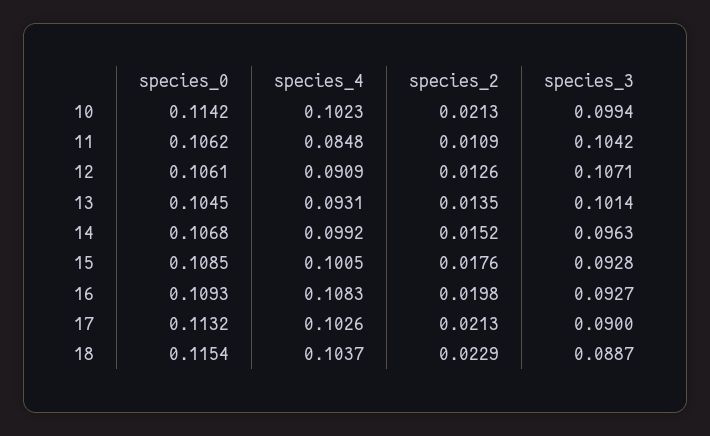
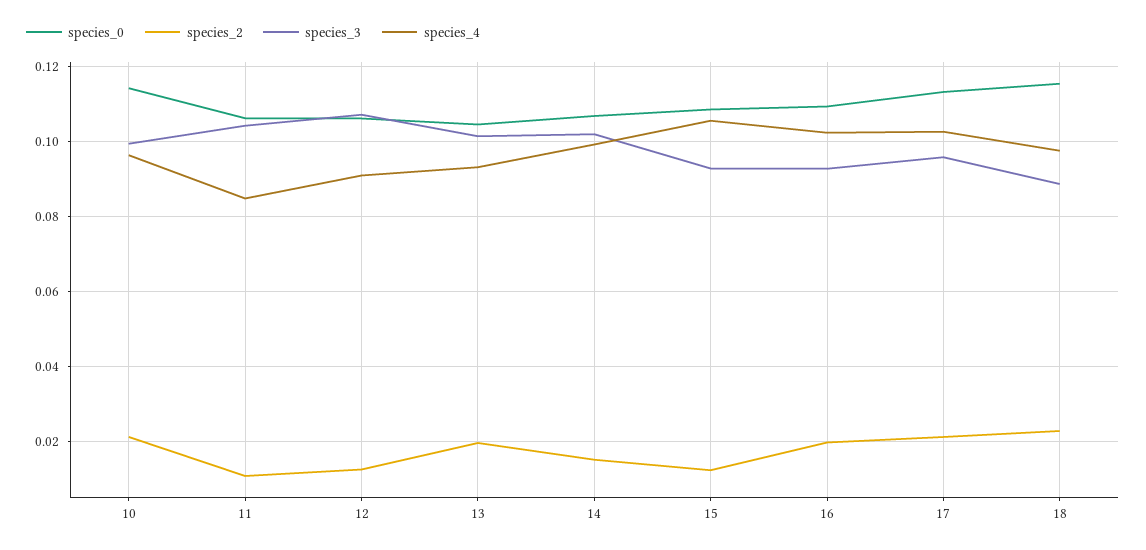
species_4, 10: 0.1023 -> 0.096
species_2, 13: 0.0135 -> 0.02
species_3, 14: 0.0963 -> 0.102
species_4, 15: 0.1005 -> 0.106
species_2, 15: 0.0176 -> 0.012
species_4, 16: 0.1083 -> 0.102
species_3, 17: 0.09 -> 0.096
species_4, 18: 0.1037 -> 0.098

